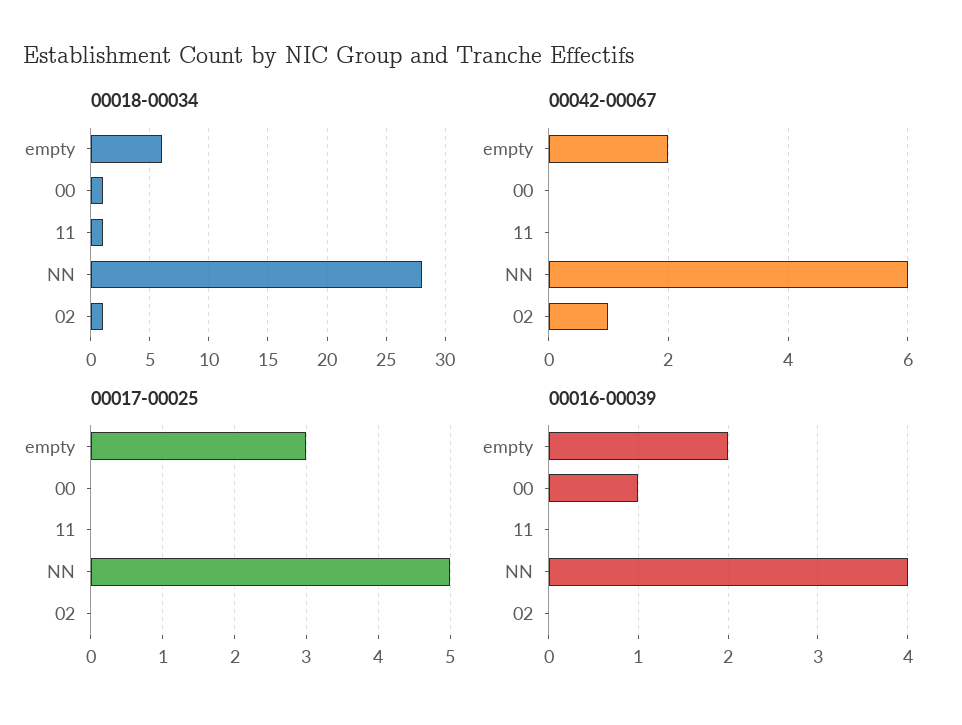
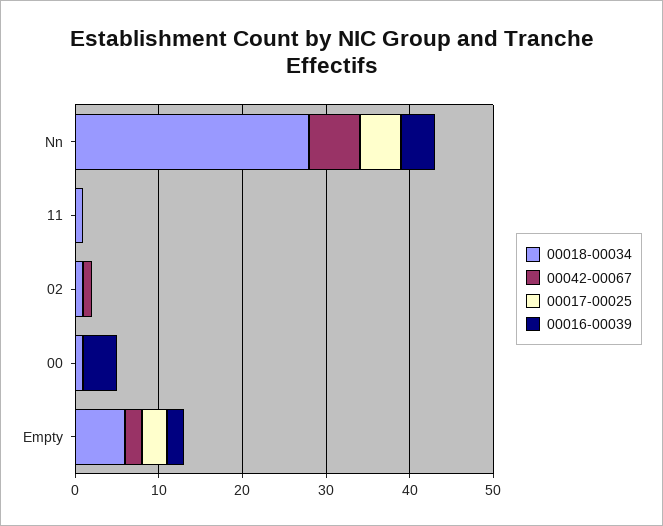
00016-00039, 00: 1 -> 4

